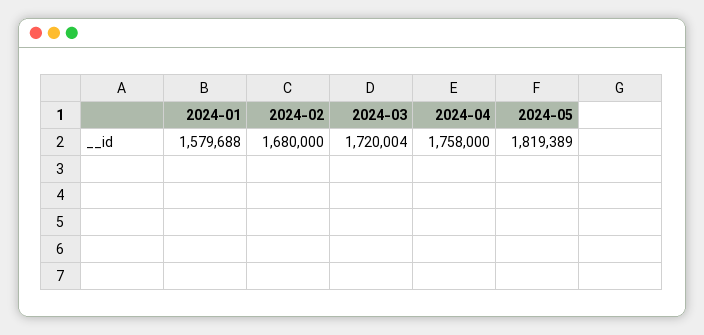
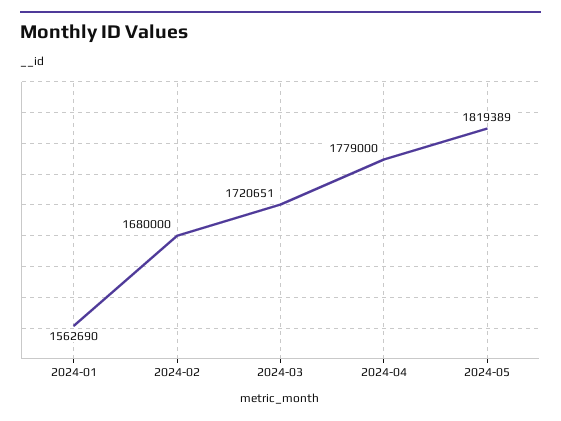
2024-01: 1579688 -> 1562690
2024-03: 1720004 -> 1720651
2024-04: 1758000 -> 1779000

